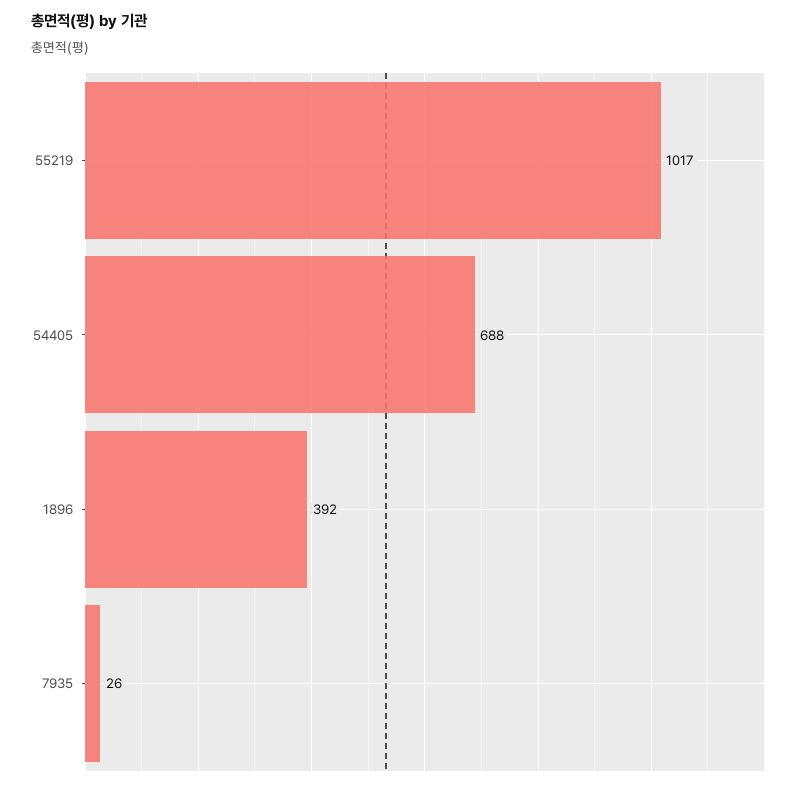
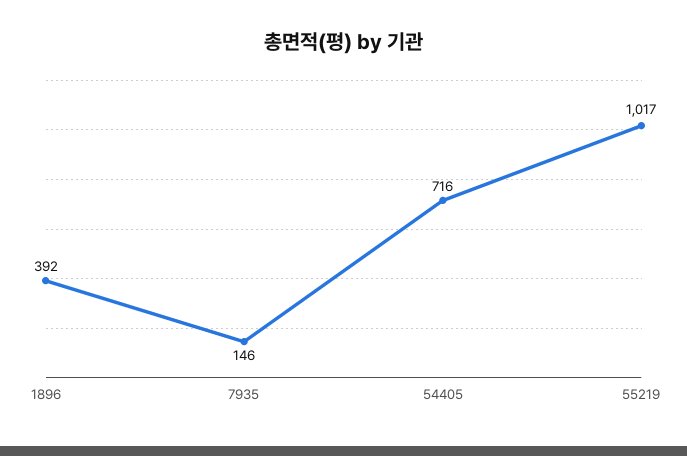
54405: 688 -> 716
7935: 26 -> 146

